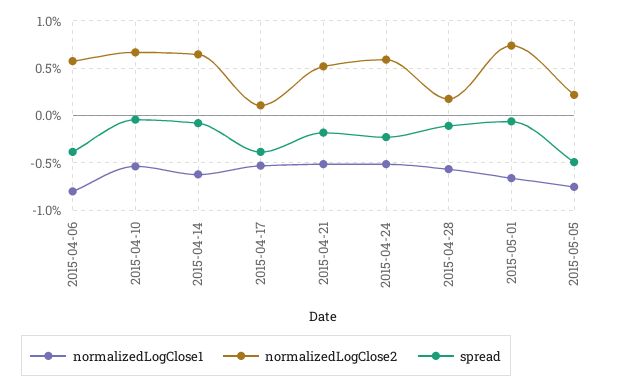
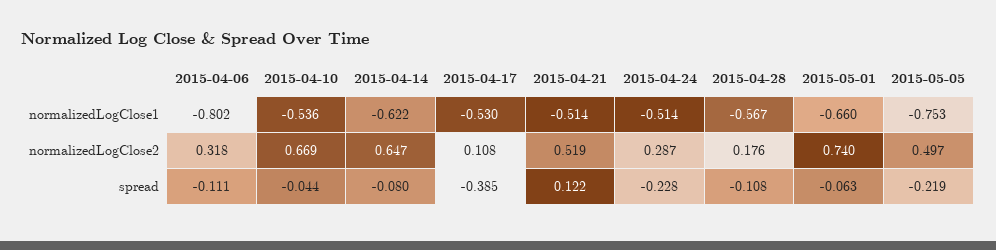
normalizedLogClose2, 2015-04-06: 0.6 -> 0.318
spread, 2015-04-06: -0.4 -> -0.111
spread, 2015-04-21: -0.2 -> 0.122
normalizedLogClose2, 2015-04-24: 0.6 -> 0.287
normalizedLogClose2, 2015-05-05: 0.2 -> 0.497
spread, 2015-05-05: -0.5 -> -0.219

